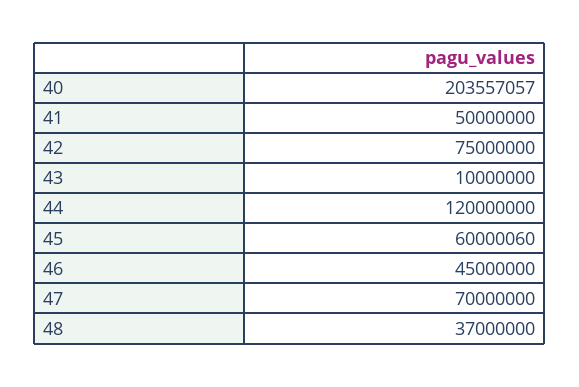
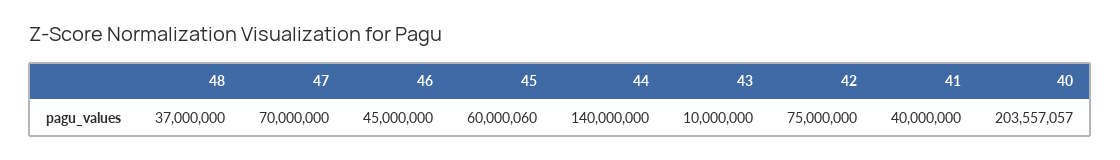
41: 50000000 -> 40000000
44: 120000000 -> 140000000

